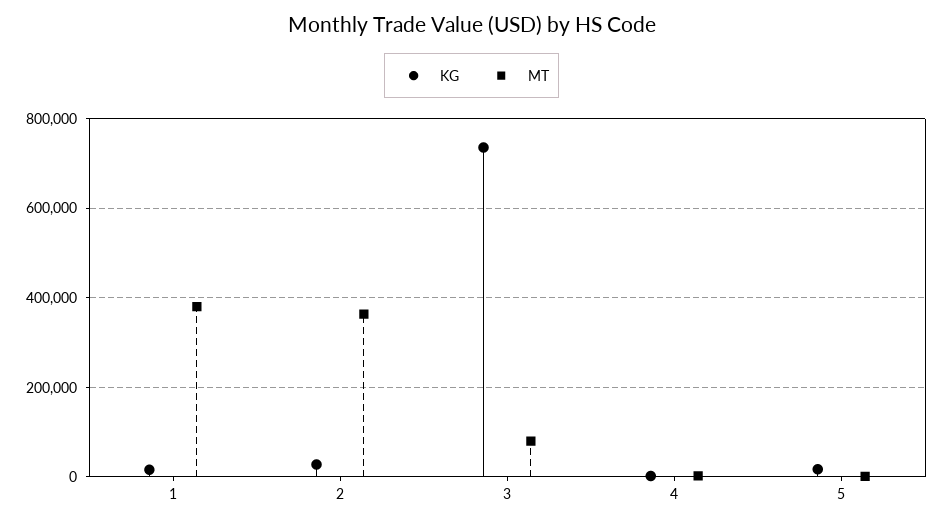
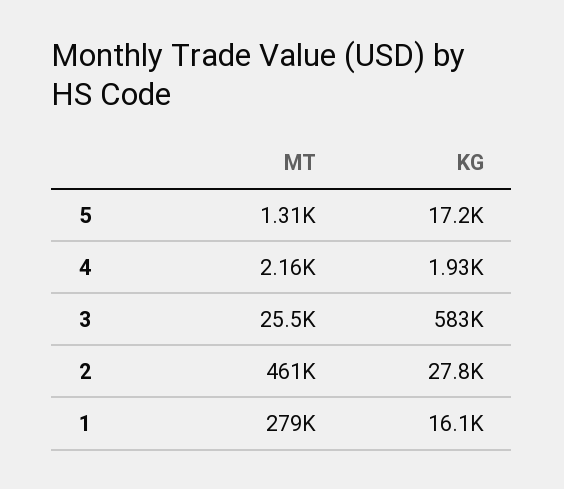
MT, 1: 380000 -> 279000
MT, 2: 360000 -> 461000
KG, 3: 740000 -> 583000
MT, 3: 80000 -> 25500

